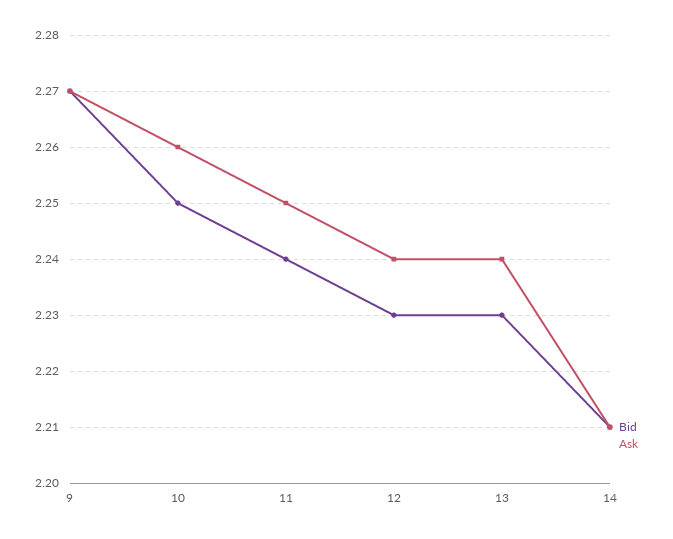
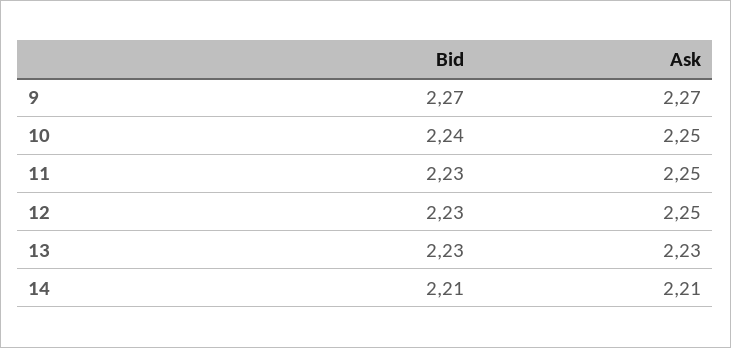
Bid, 10: 2.25 -> 2.24
Ask, 10: 2.26 -> 2.25
Bid, 11: 2.24 -> 2.23
Ask, 12: 2.24 -> 2.25
Ask, 13: 2.24 -> 2.23

